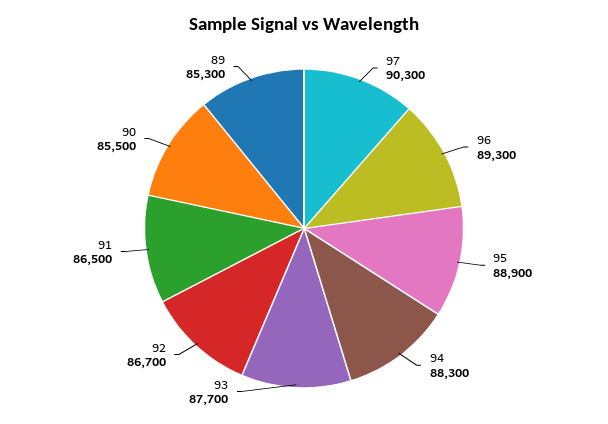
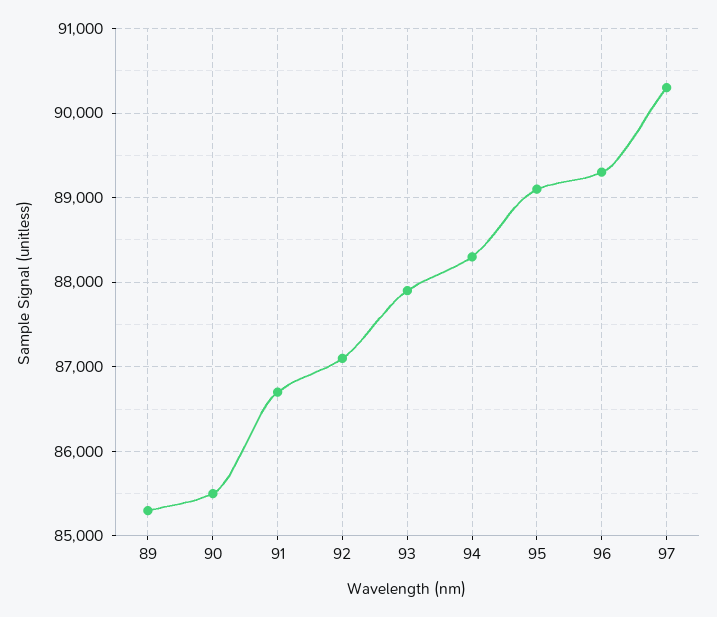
95: 88900 -> 89100
93: 87700 -> 87900
92: 86700 -> 87100
91: 86500 -> 86700

